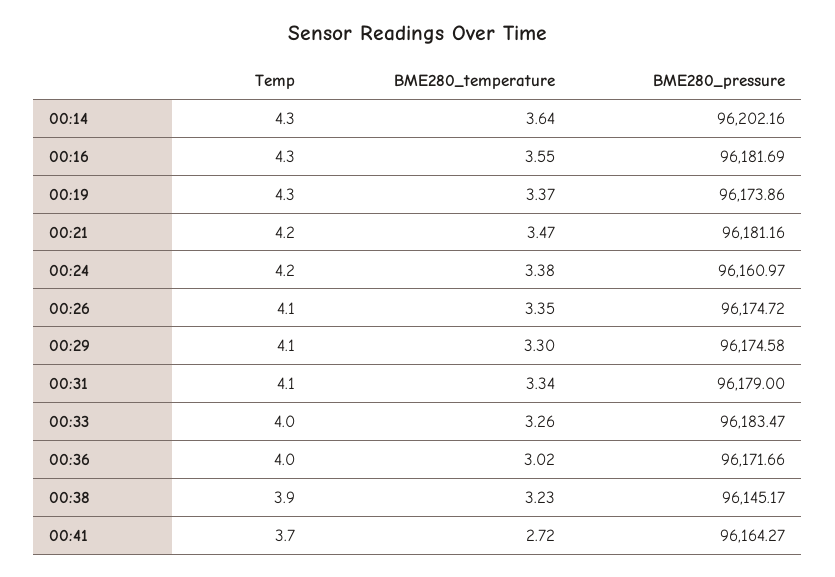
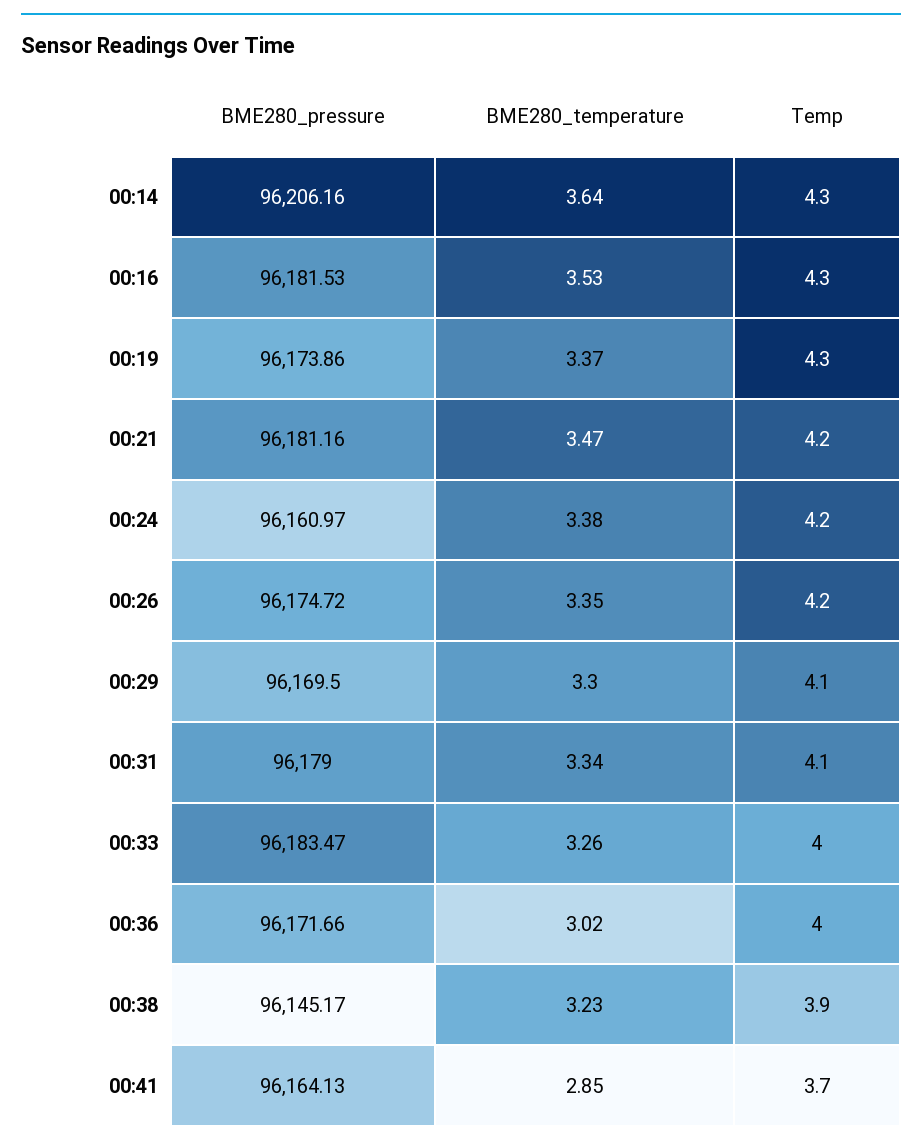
BME280_pressure, 00:14: 96202.16 -> 96206.16
BME280_temperature, 00:16: 3.55 -> 3.53
BME280_pressure, 00:16: 96181.69 -> 96181.53
Temp, 00:26: 4.1 -> 4.2
BME280_pressure, 00:29: 96174.58 -> 96169.5
BME280_temperature, 00:41: 2.72 -> 2.85
BME280_pressure, 00:41: 96164.27 -> 96164.13

